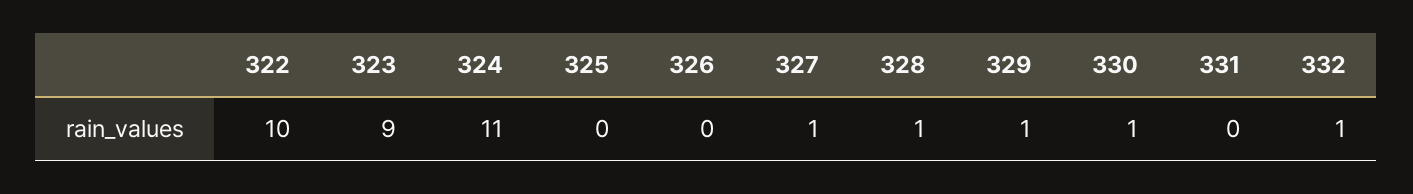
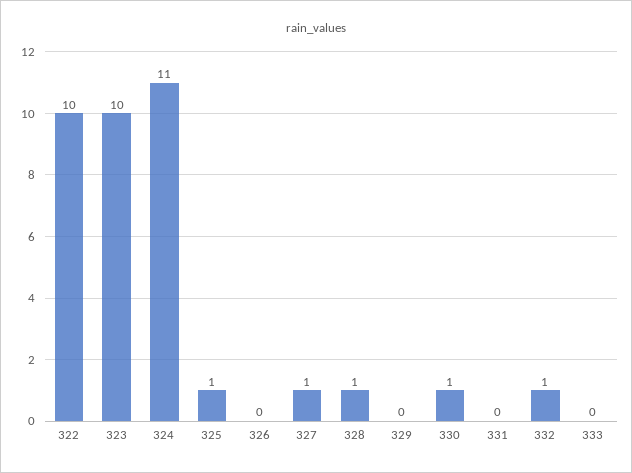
323: 9 -> 10
325: 0 -> 1
329: 1 -> 0
333: none -> 0

